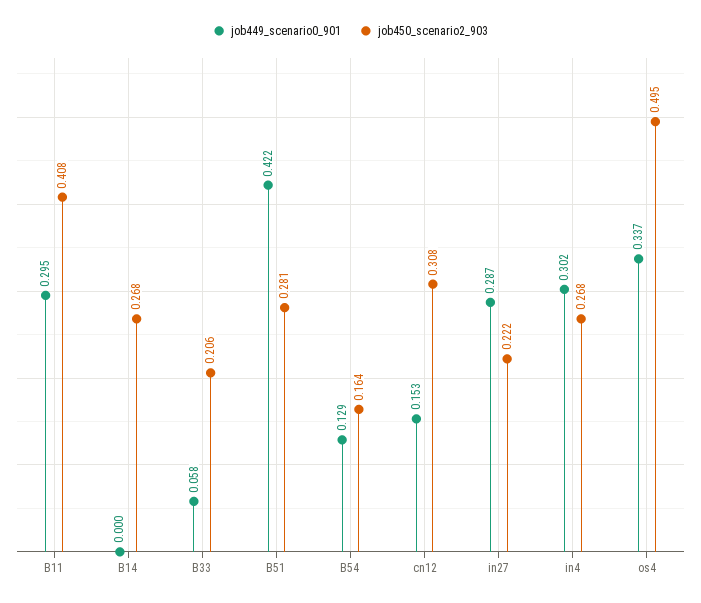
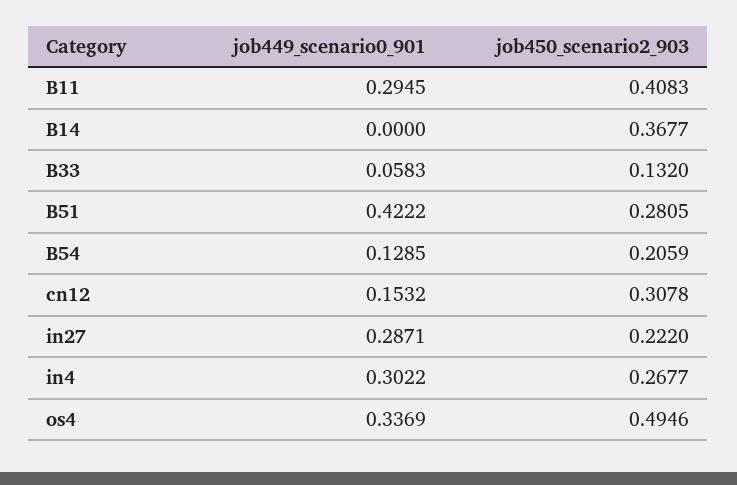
job450_scenario2_903, B14: 0.268 -> 0.3677
job450_scenario2_903, B33: 0.206 -> 0.132
job450_scenario2_903, B54: 0.164 -> 0.2059

